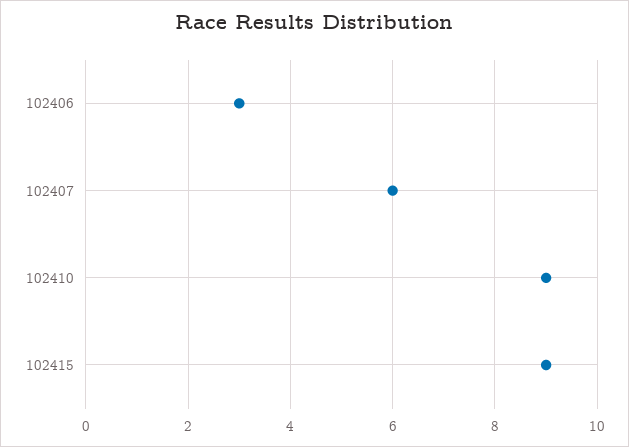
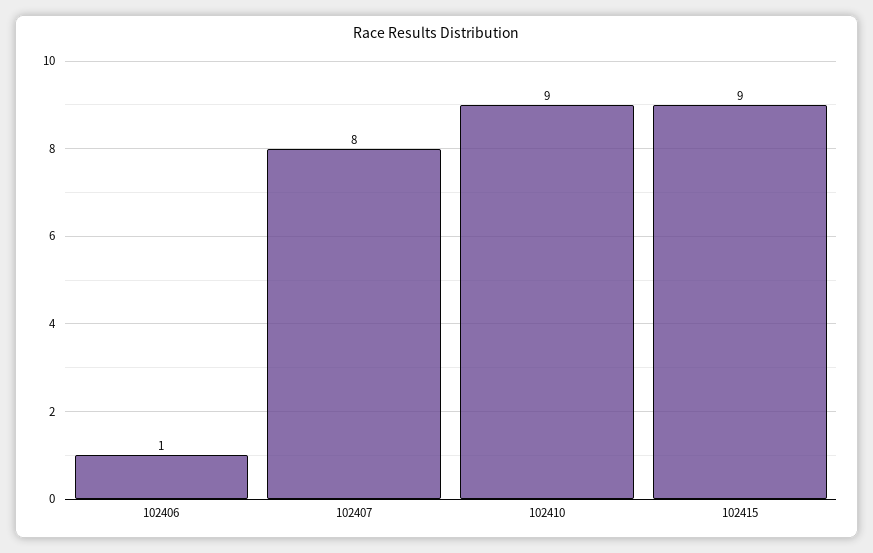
102406: 3 -> 1
102407: 6 -> 8

